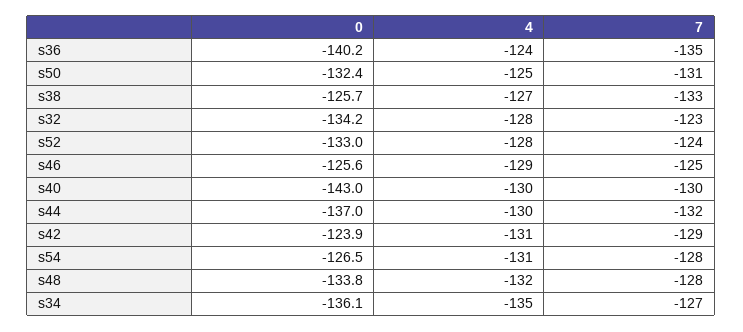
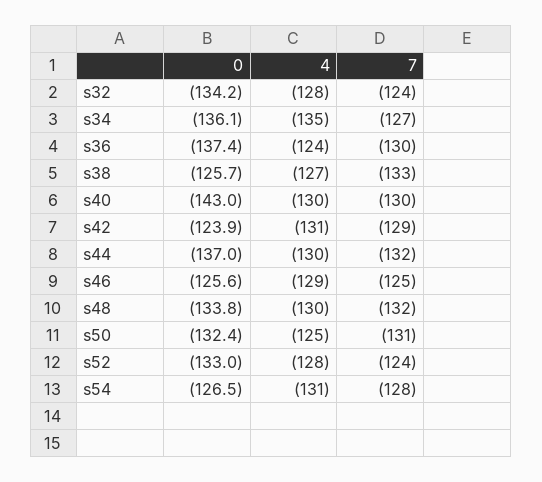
0, s36: -140.2 -> -137.4
7, s36: -135 -> -130
7, s32: -123 -> -124
4, s48: -132 -> -130
7, s48: -128 -> -132

